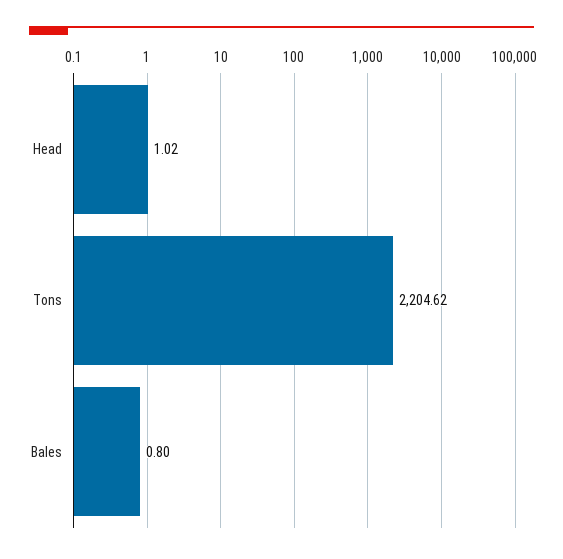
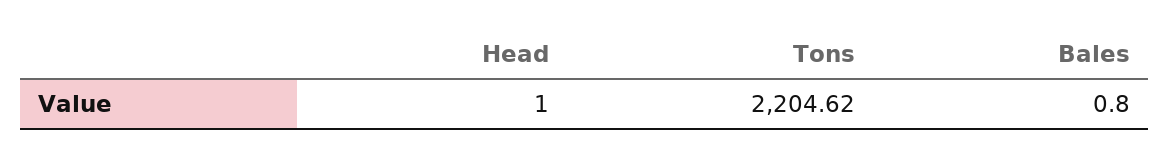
Head: 1.02 -> 1

